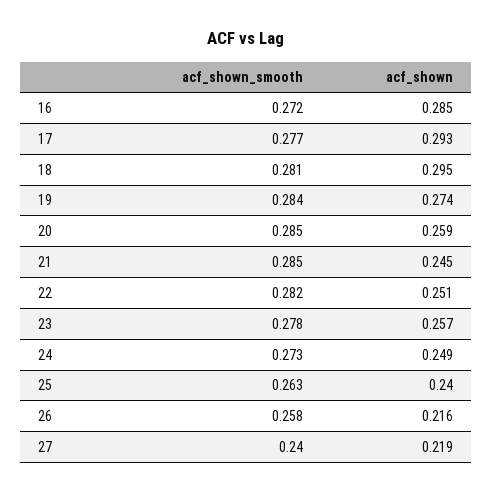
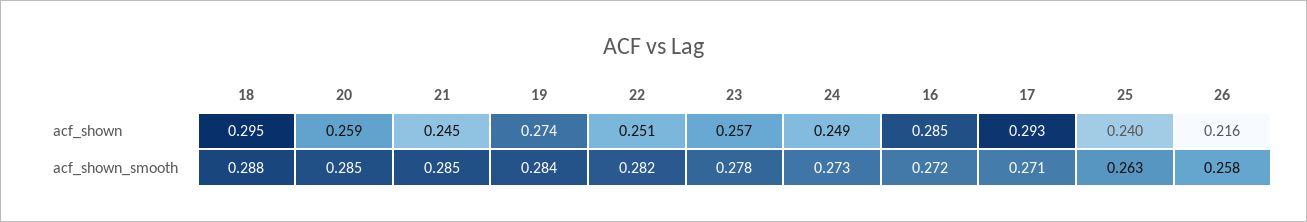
acf_shown_smooth, 17: 0.277 -> 0.271
acf_shown_smooth, 18: 0.281 -> 0.288
acf_shown_smooth, 27: 0.24 -> none
acf_shown, 27: 0.219 -> none

